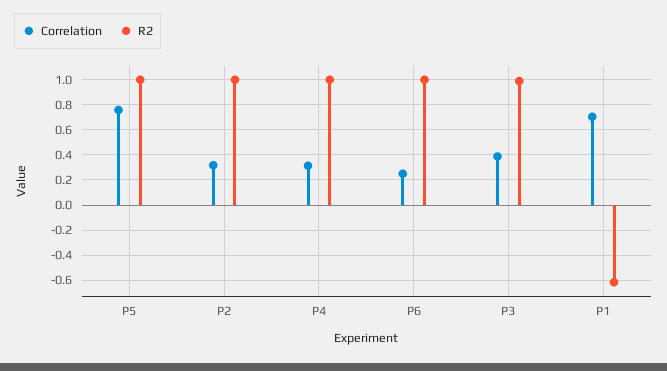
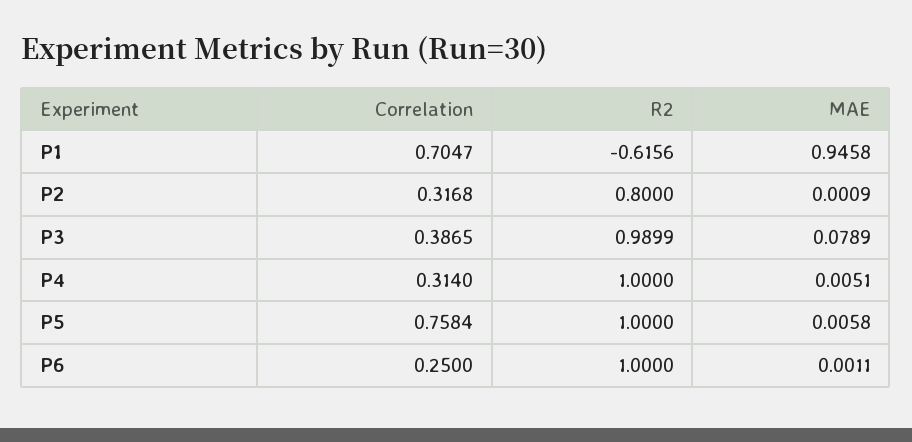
R2, P2: 1 -> 0.8
MAE, P1: none -> 0.9458
MAE, P2: none -> 0.0009
MAE, P3: none -> 0.0789
MAE, P4: none -> 0.0051
MAE, P5: none -> 0.0058
MAE, P6: none -> 0.0011

